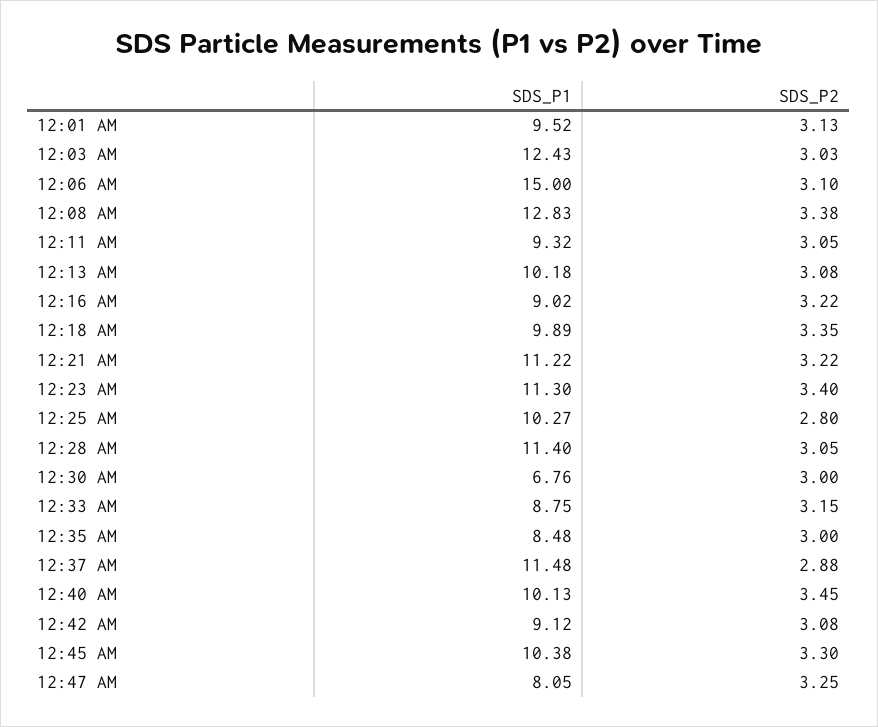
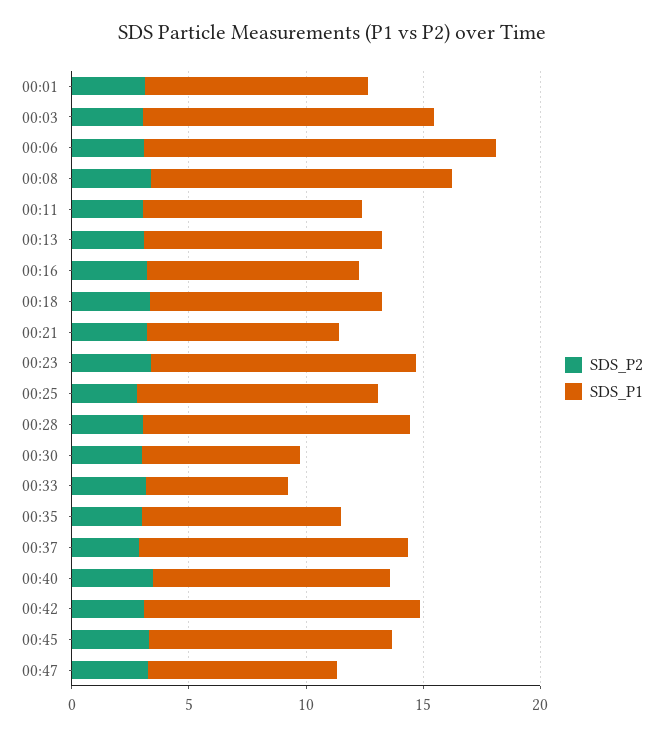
SDS_P1, 12:21 AM: 11.22 -> 8
SDS_P1, 12:33 AM: 8.75 -> 6
SDS_P1, 12:42 AM: 9.12 -> 12

